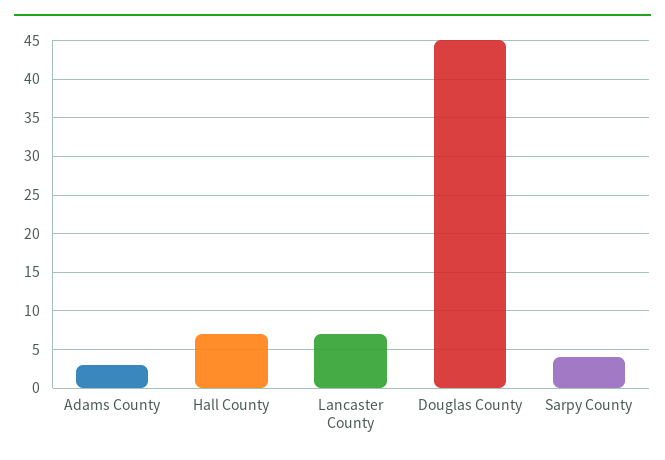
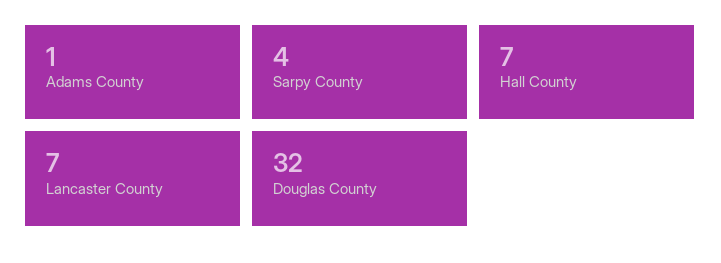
Adams County: 3 -> 1
Douglas County: 45 -> 32

